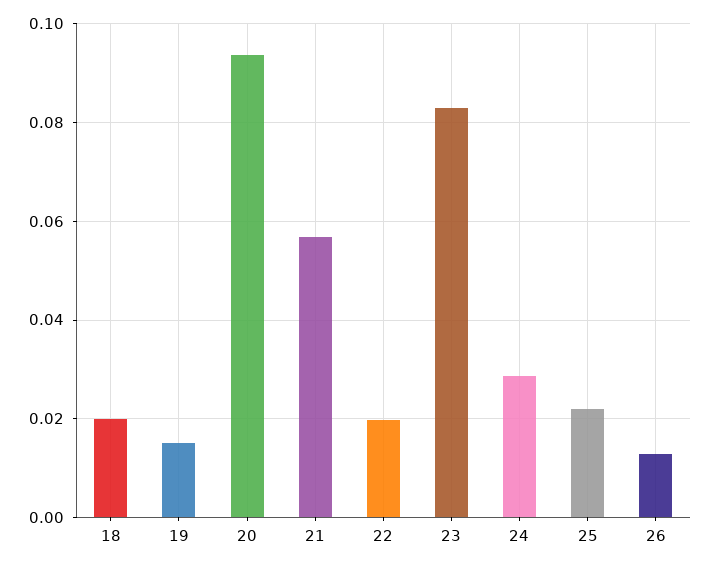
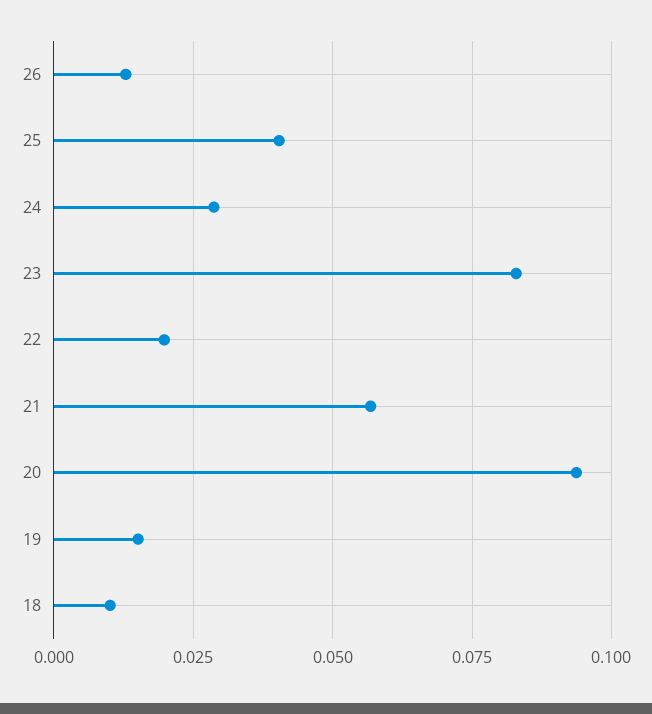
18: 0.02 -> 0.01
25: 0.022 -> 0.04

